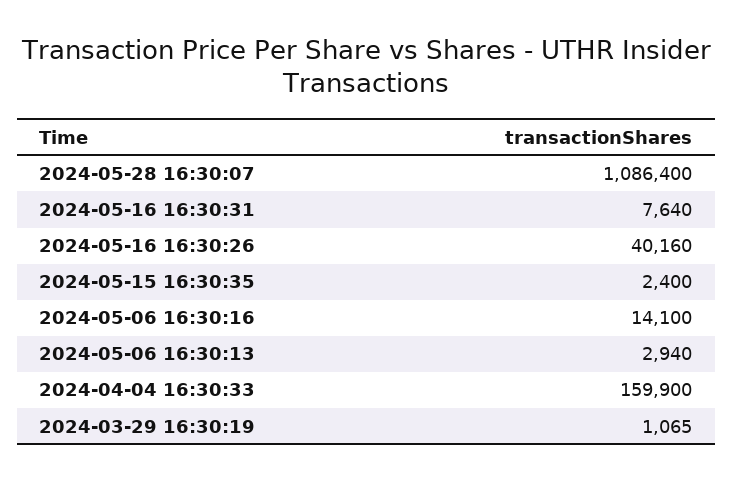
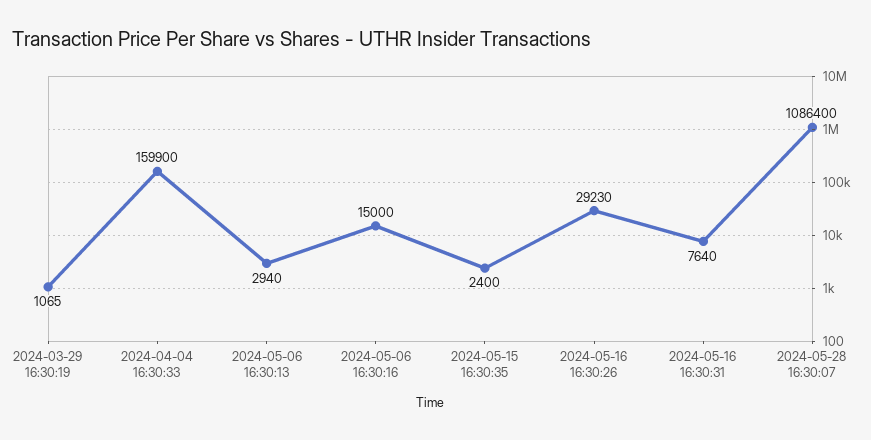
2024-05-16 16:30:26: 40160 -> 29230
2024-05-06 16:30:16: 14100 -> 15000

